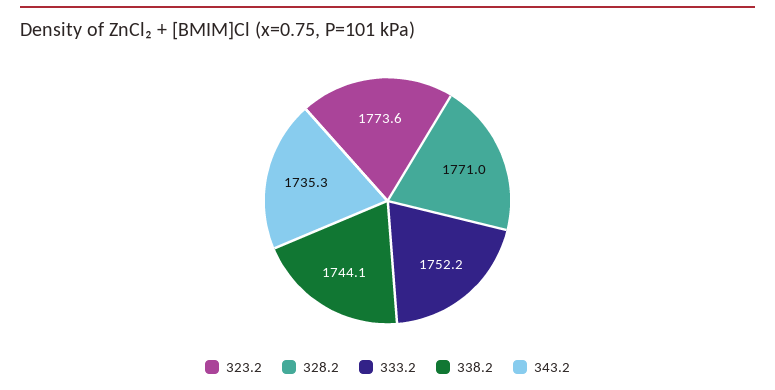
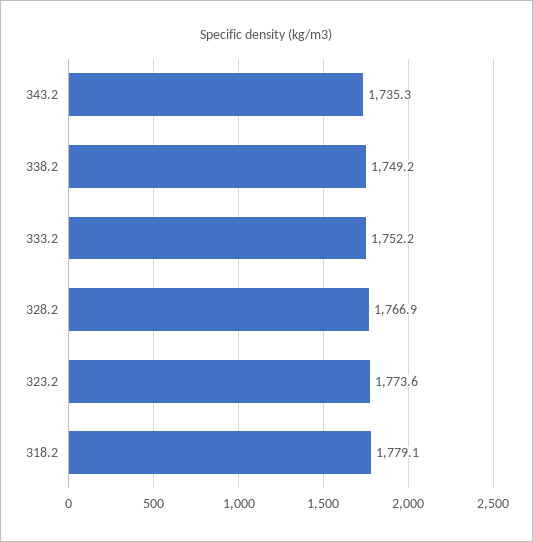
328.2: 1771 -> 1766.9
338.2: 1744.1 -> 1749.2
318.2: none -> 1779.1

